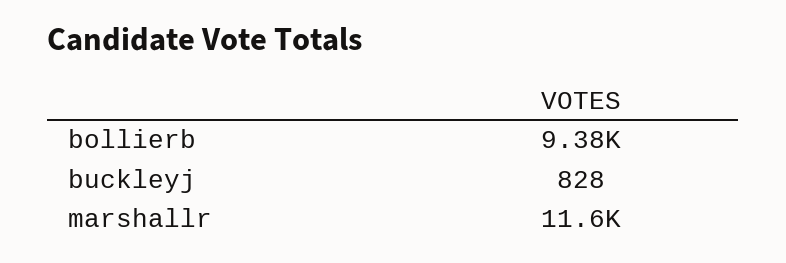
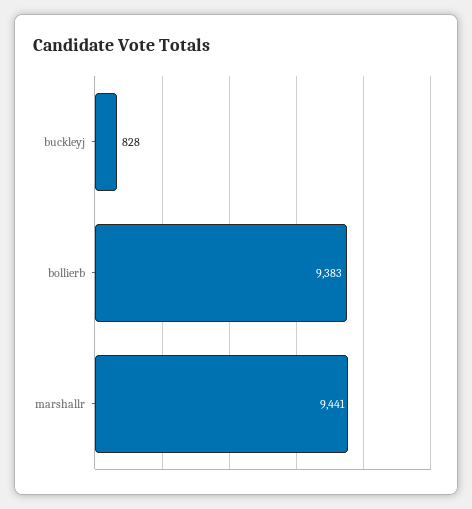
marshallr: 11600 -> 9441

